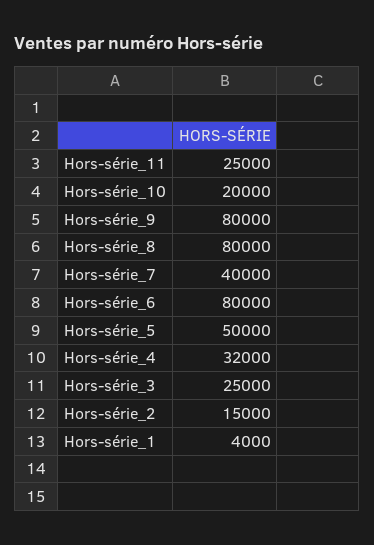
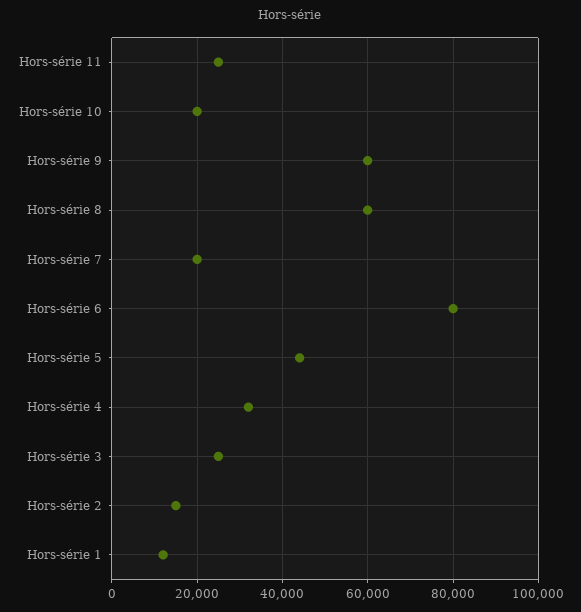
Hors-série_9: 80000 -> 60000
Hors-série_8: 80000 -> 60000
Hors-série_7: 40000 -> 20000
Hors-série_5: 50000 -> 44000
Hors-série_1: 4000 -> 12000

